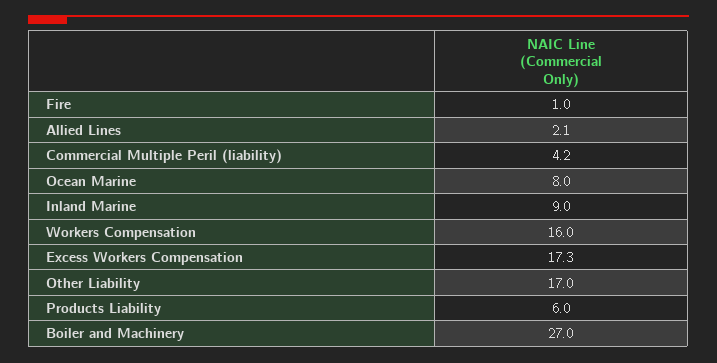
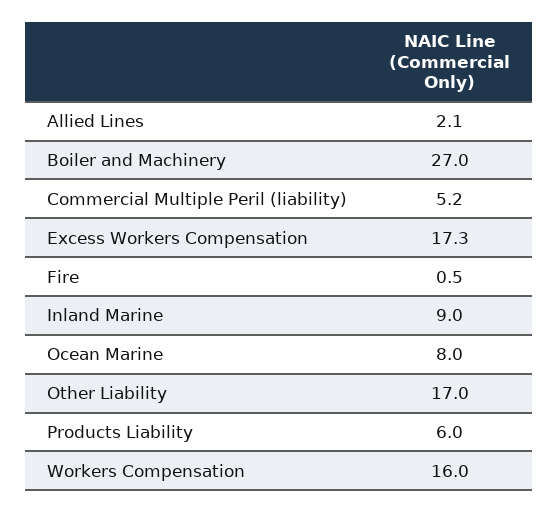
Fire: 1 -> 0.5
Commercial Multiple Peril (liability): 4.2 -> 5.2

